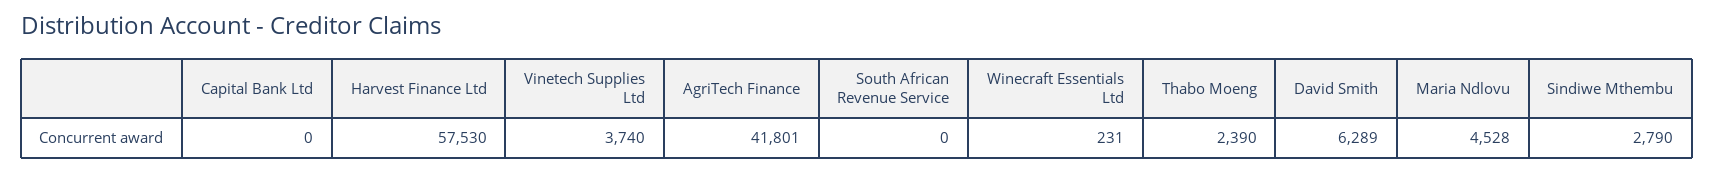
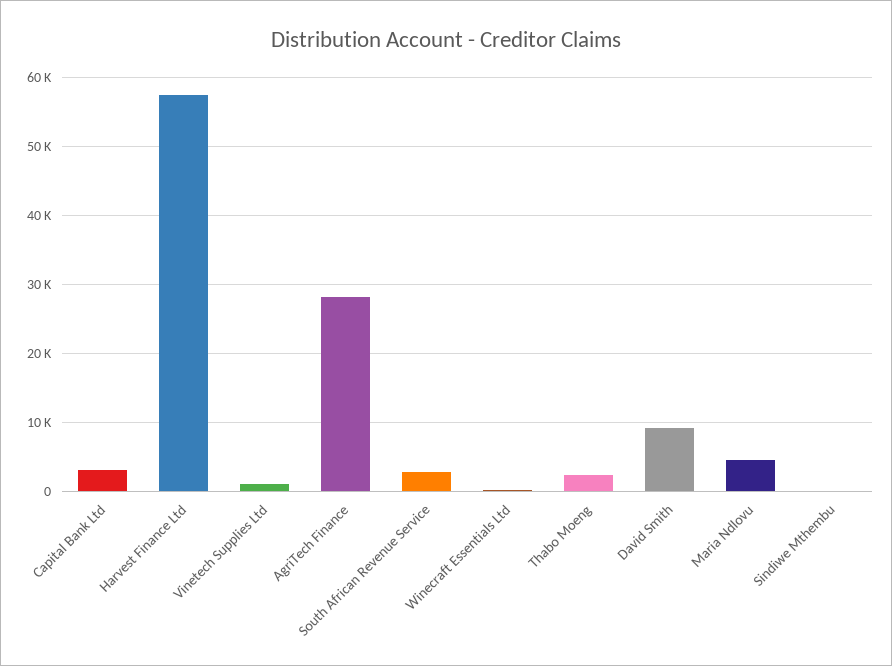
Capital Bank Ltd: 0 -> 3000
Vinetech Supplies Ltd: 3740 -> 1000
AgriTech Finance: 41801 -> 28000
South African Revenue Service: 0 -> 3000
David Smith: 6289 -> 9000
Sindiwe Mthembu: 2790 -> 0

